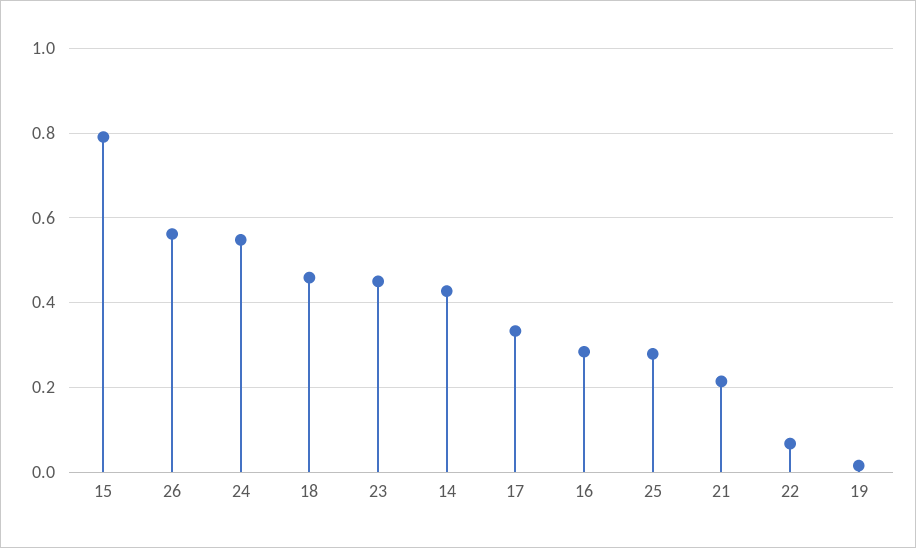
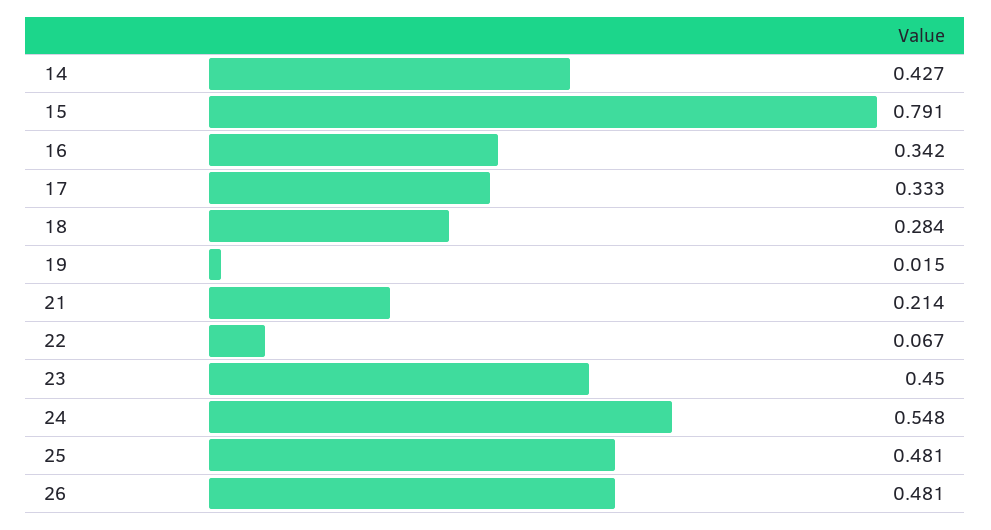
26: 0.56 -> 0.481
18: 0.46 -> 0.284
16: 0.28 -> 0.342
25: 0.28 -> 0.481

